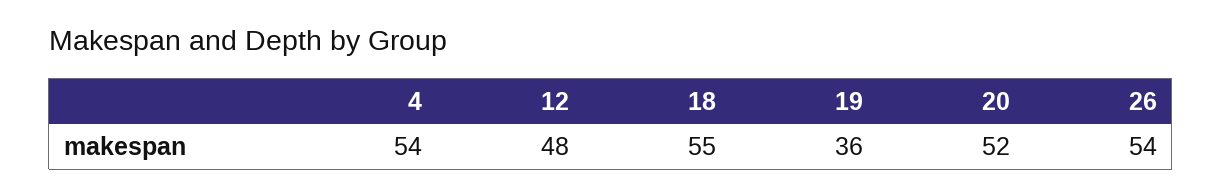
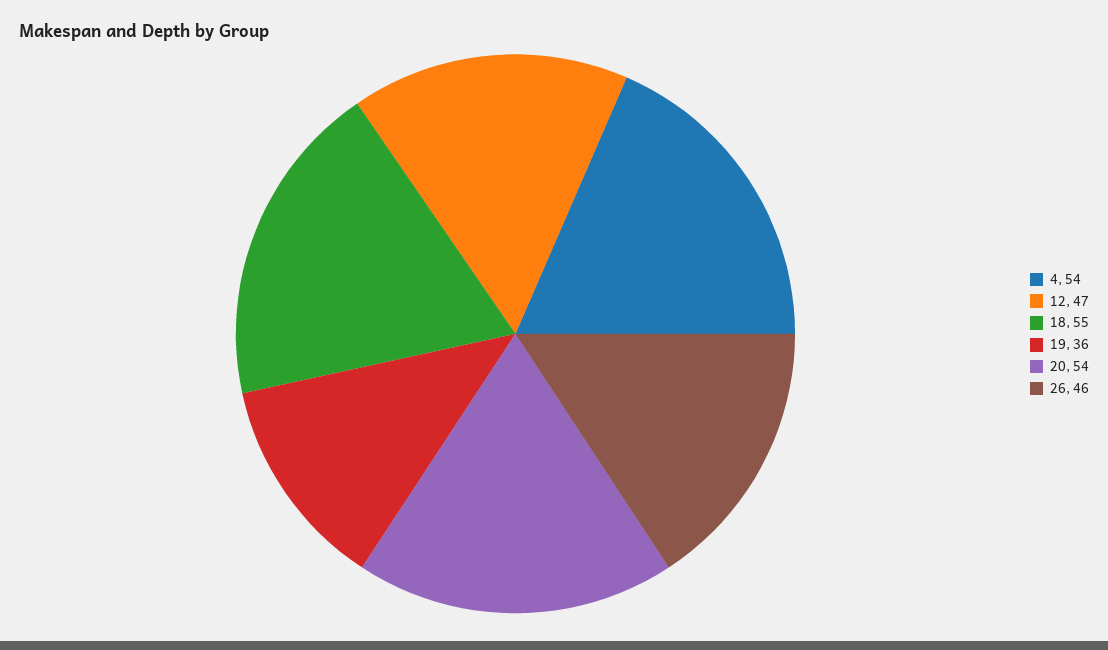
12: 48 -> 47
20: 52 -> 54
26: 54 -> 46

